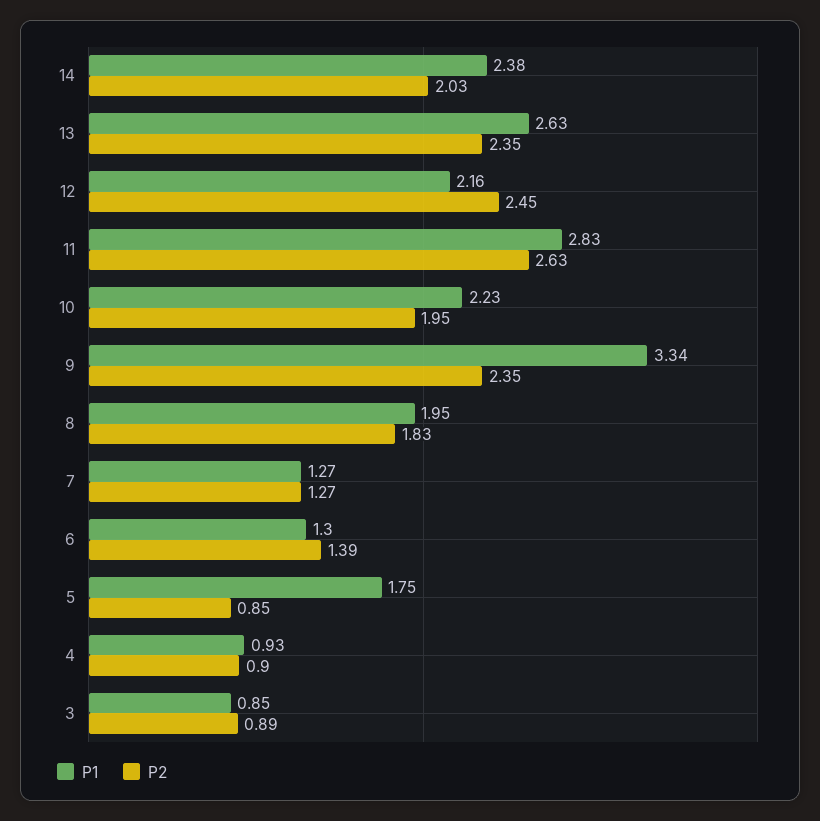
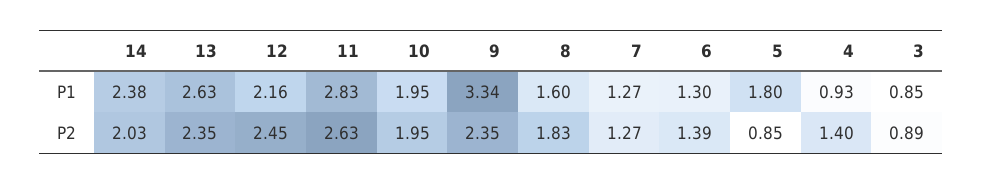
P1, 10: 2.23 -> 1.95
P1, 8: 1.95 -> 1.6
P1, 5: 1.75 -> 1.8
P2, 4: 0.9 -> 1.4

